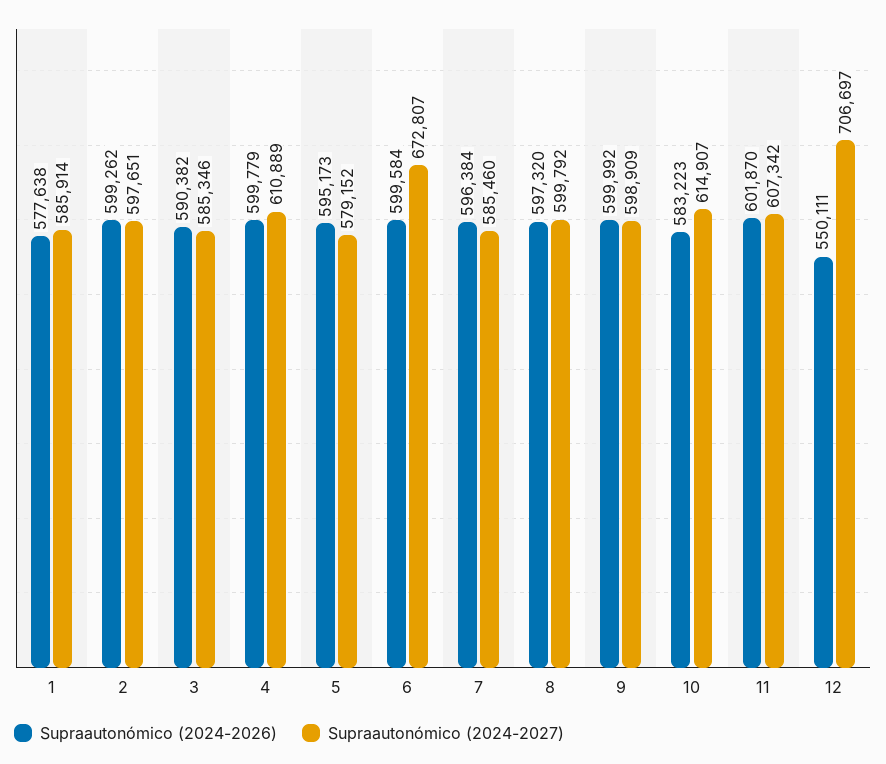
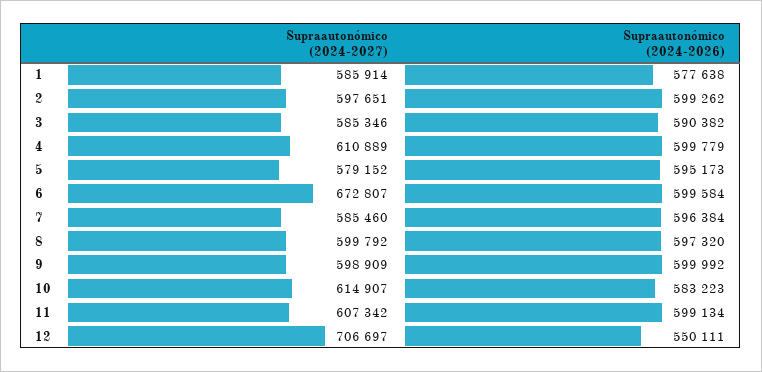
Supraautonómico (2024-2026), 11: 601870 -> 599134

